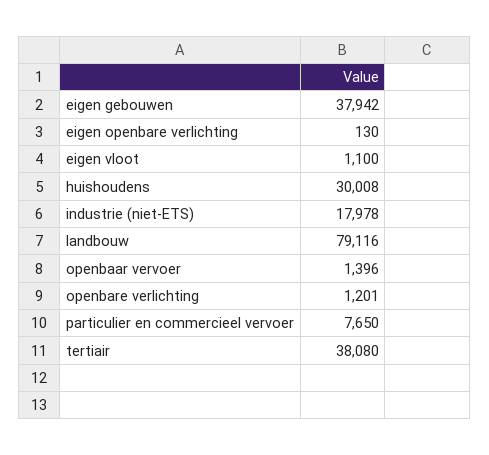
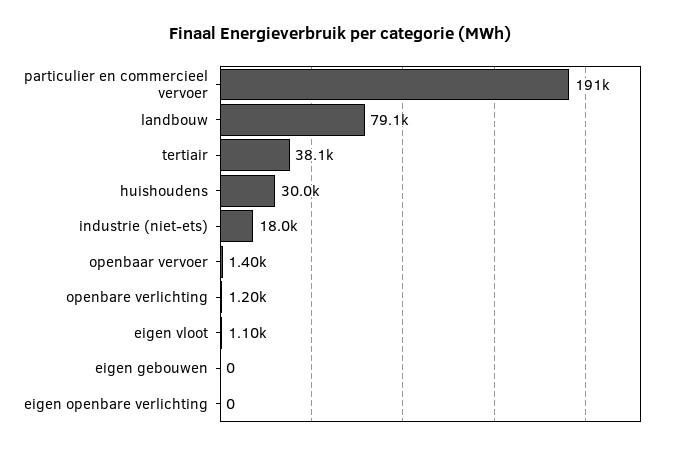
eigen gebouwen: 37942 -> 0
eigen openbare verlichting: 130 -> 0
particulier en commercieel vervoer: 7650 -> 191000

